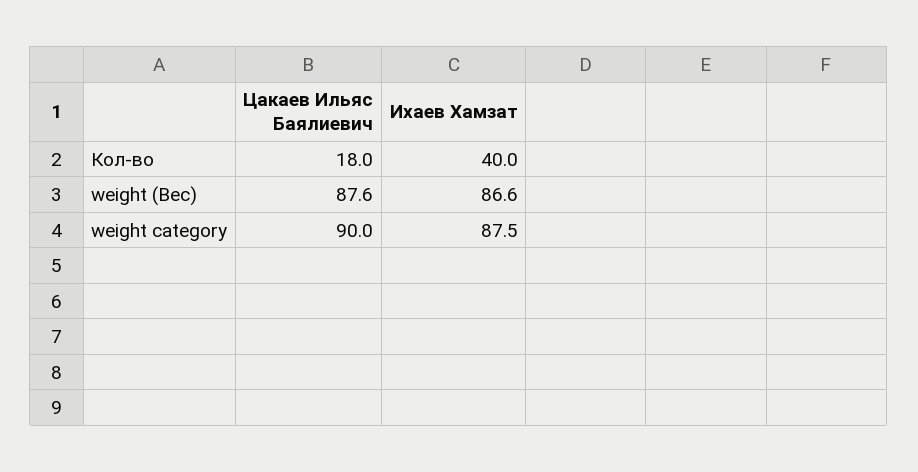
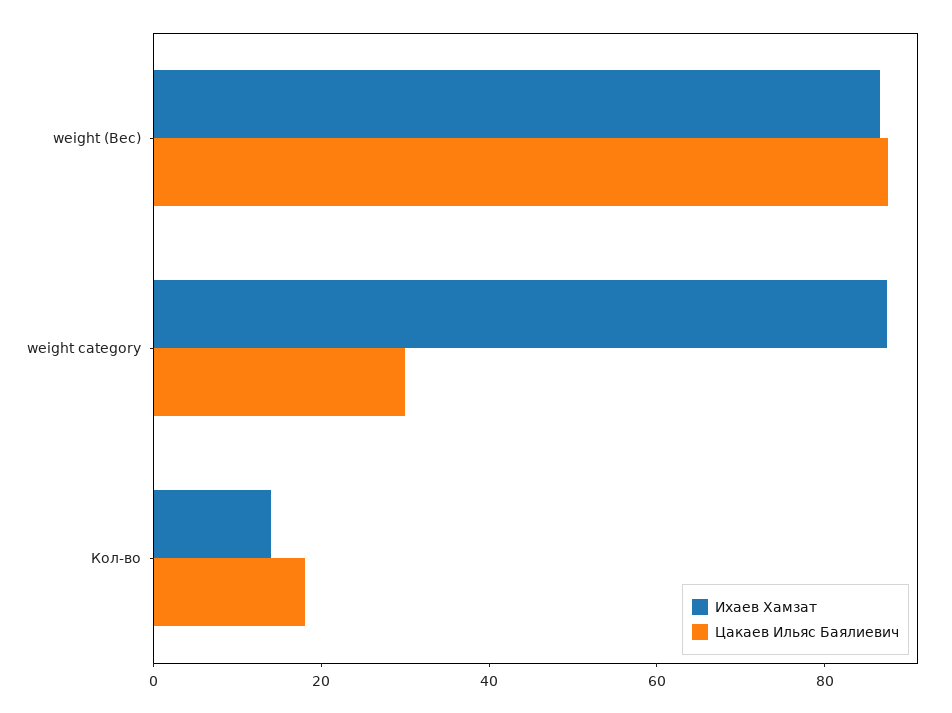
Ихаев Хамзат, Кол-во: 40 -> 15
Цакаев Ильяс Баялиевич, weight category: 90 -> 30

